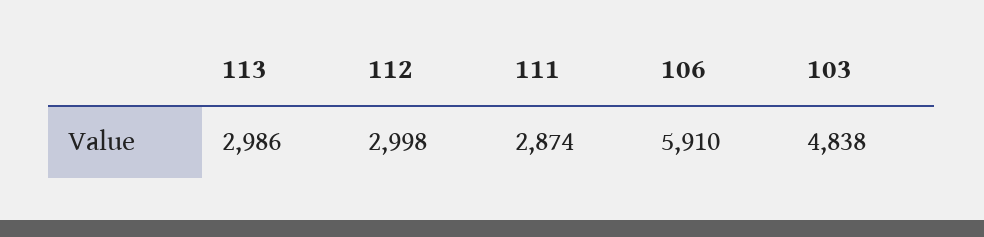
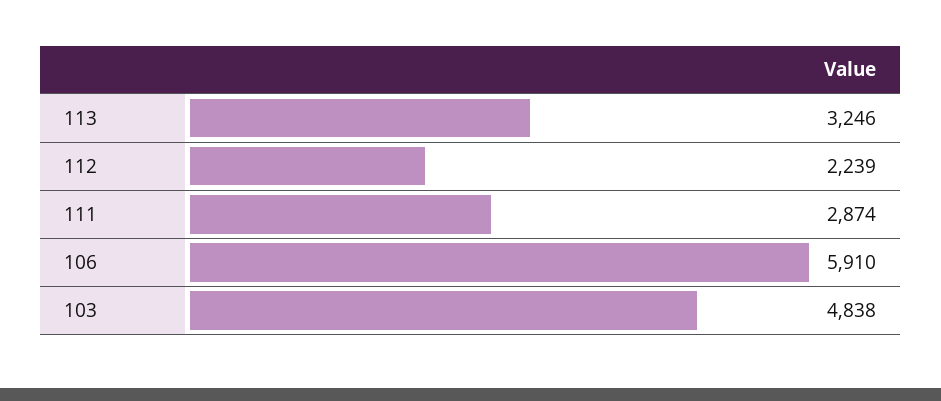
113: 2986 -> 3246
112: 2998 -> 2239

